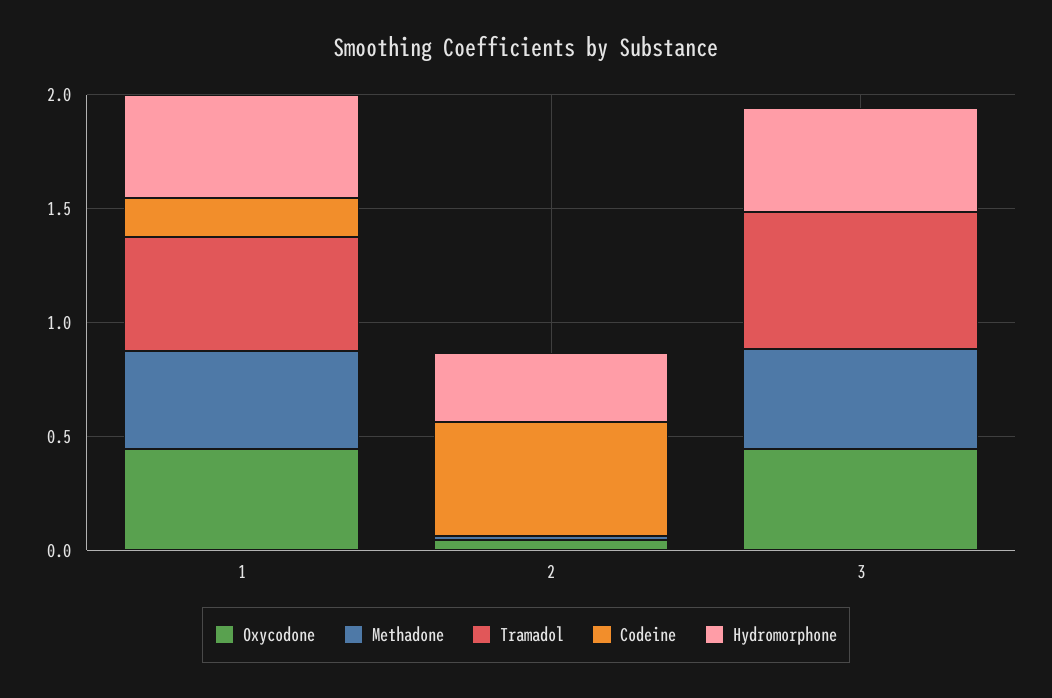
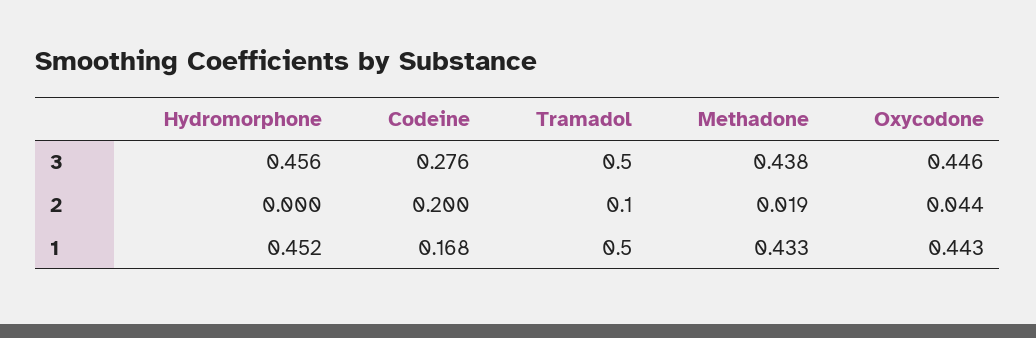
Tramadol, 2: 0 -> 0.1
Codeine, 2: 0.5 -> 0.2
Hydromorphone, 2: 0.3 -> 0
Tramadol, 3: 0.6 -> 0.5
Codeine, 3: 0 -> 0.276

